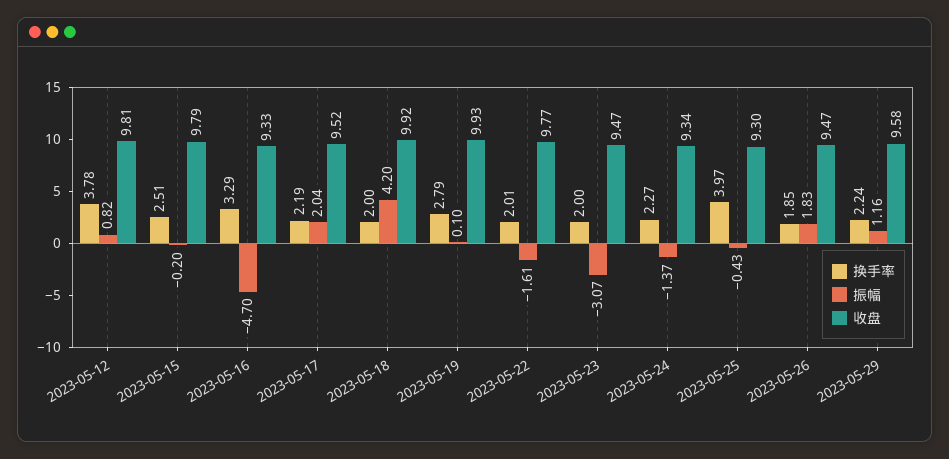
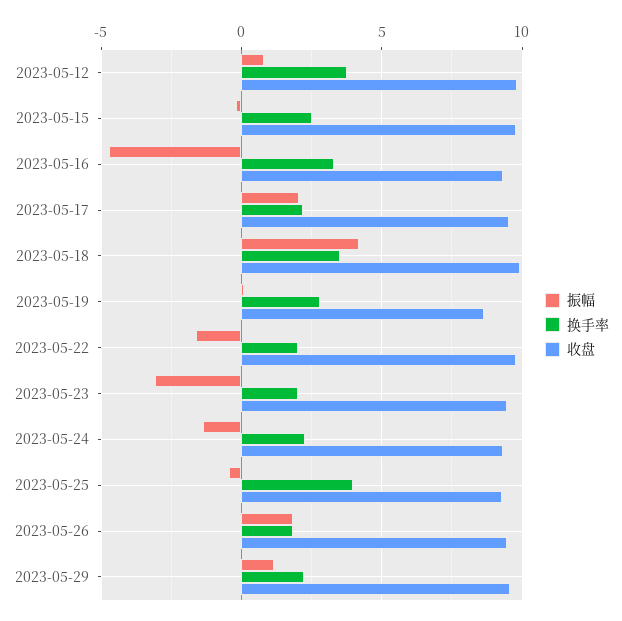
换手率, 2023-05-18: 2 -> 3.5
收盘, 2023-05-19: 9.93 -> 8.5

